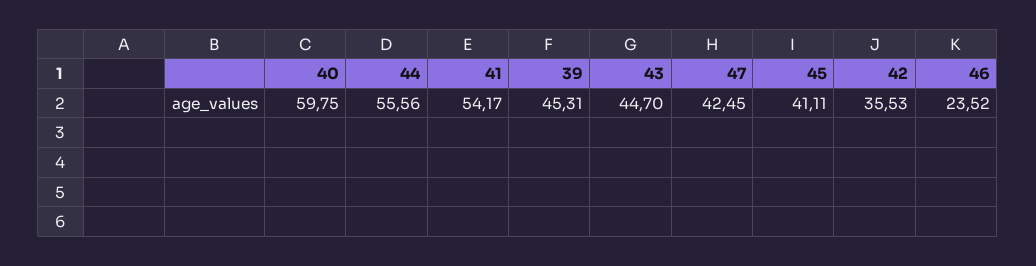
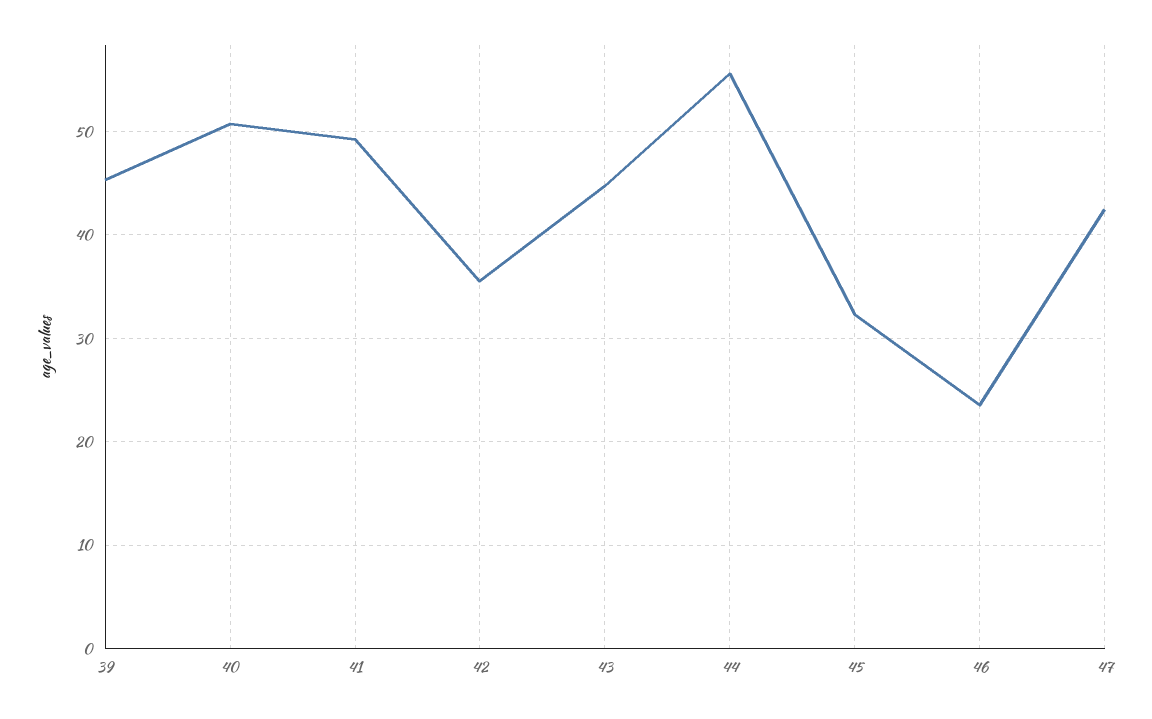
40: 59.75 -> 51
41: 54.17 -> 49
45: 41.11 -> 32

